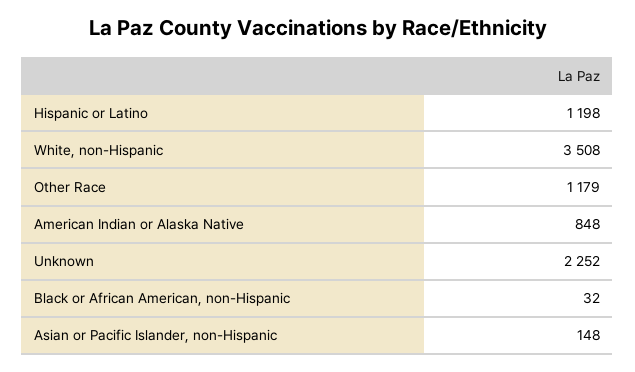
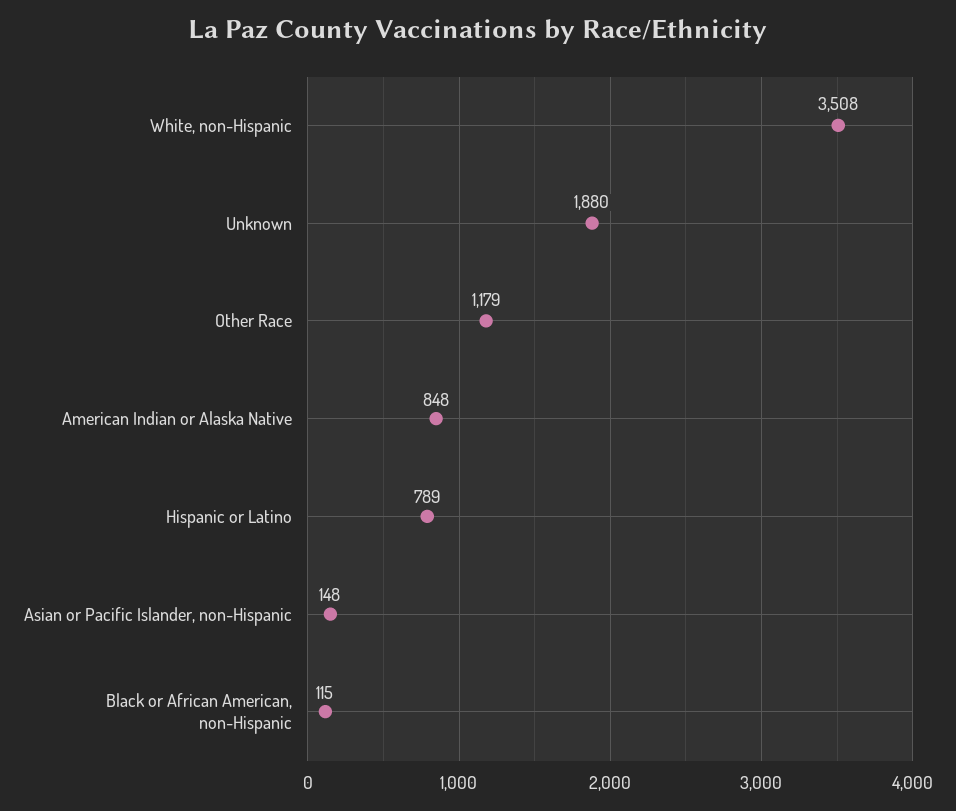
Hispanic or Latino: 1198 -> 789
Unknown: 2252 -> 1880
Black or African American, non-Hispanic: 32 -> 115

